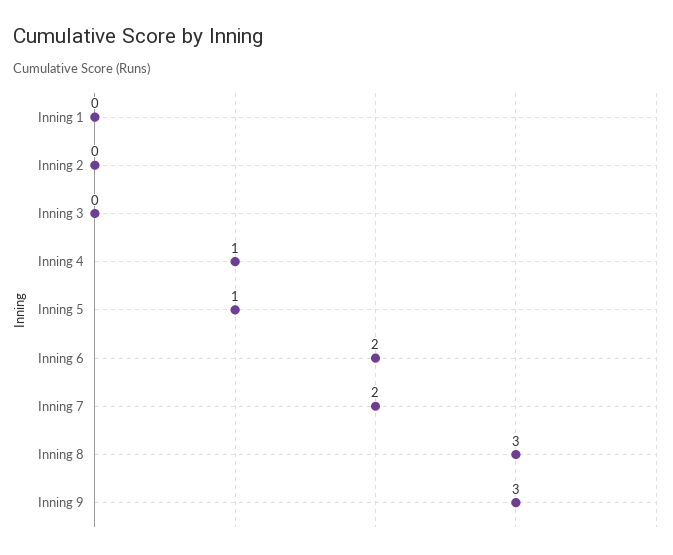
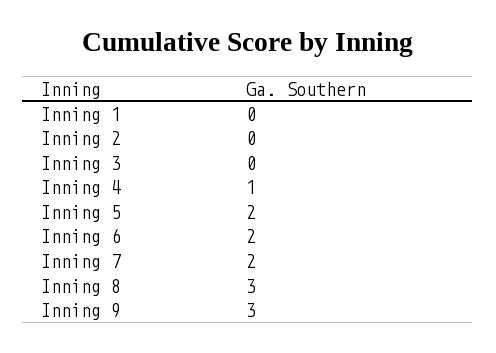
Inning 5: 1 -> 2

